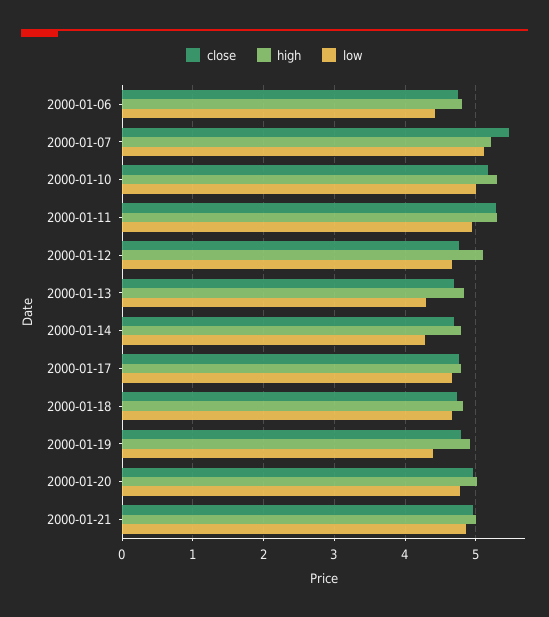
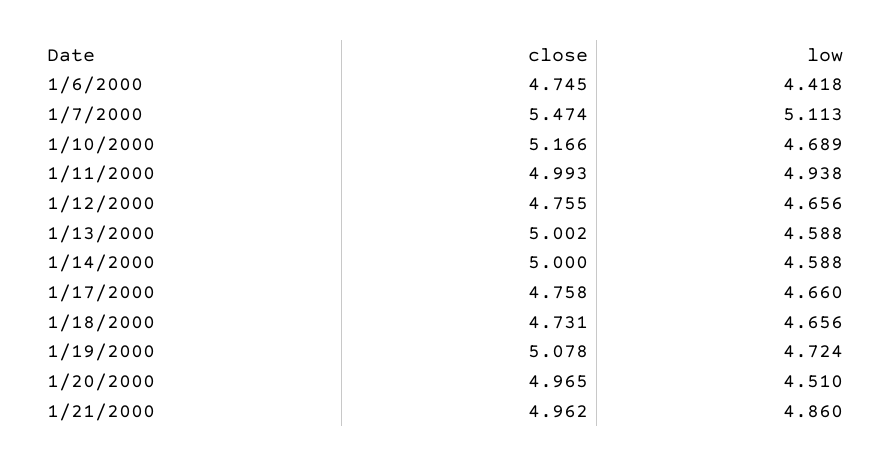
high, 2000-01-06: 4.8 -> none
high, 2000-01-07: 5.2 -> none
high, 2000-01-10: 5.3 -> none
low, 2000-01-10: 5 -> 4.689
close, 2000-01-11: 5.3 -> 4.993
high, 2000-01-11: 5.3 -> none
high, 2000-01-12: 5.1 -> none
close, 2000-01-13: 4.7 -> 5.002
high, 2000-01-13: 4.8 -> none
low, 2000-01-13: 4.3 -> 4.588
close, 2000-01-14: 4.7 -> 5
high, 2000-01-14: 4.8 -> none
low, 2000-01-14: 4.3 -> 4.588
high, 2000-01-17: 4.8 -> none
high, 2000-01-18: 4.8 -> none
close, 2000-01-19: 4.8 -> 5.078
high, 2000-01-19: 4.9 -> none
low, 2000-01-19: 4.4 -> 4.724
high, 2000-01-20: 5 -> none
low, 2000-01-20: 4.8 -> 4.51
high, 2000-01-21: 5 -> none

